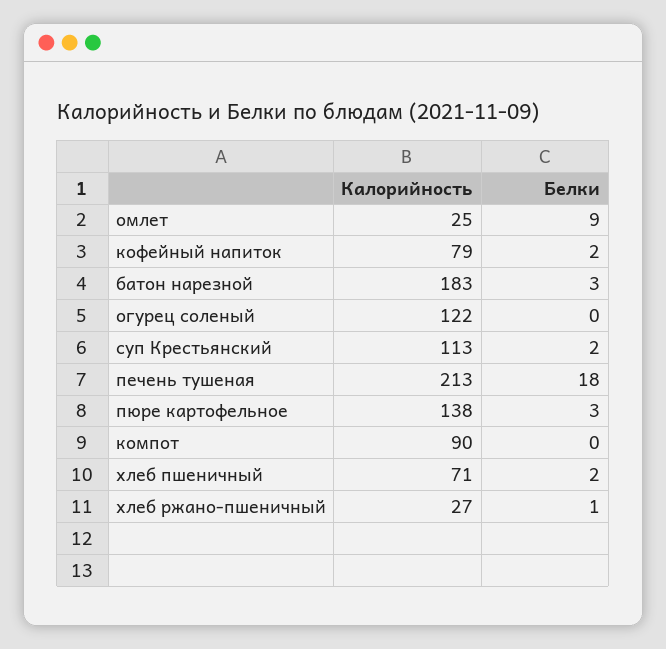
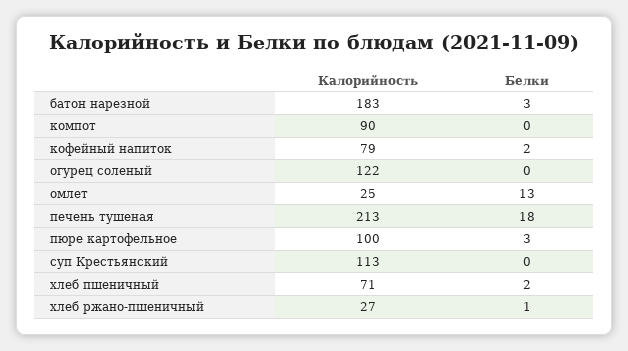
Белки, омлет: 9 -> 13
Белки, суп Крестьянский: 2 -> 0
Калорийность, пюре картофельное: 138 -> 100

